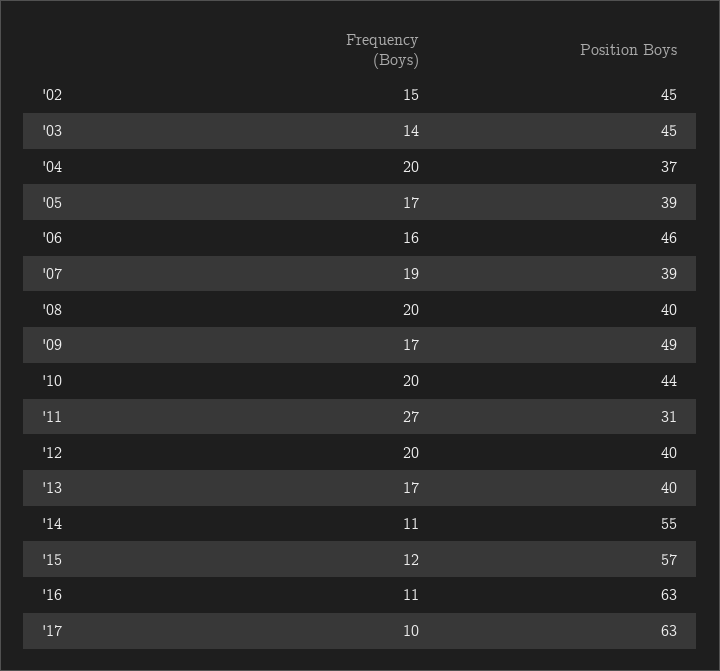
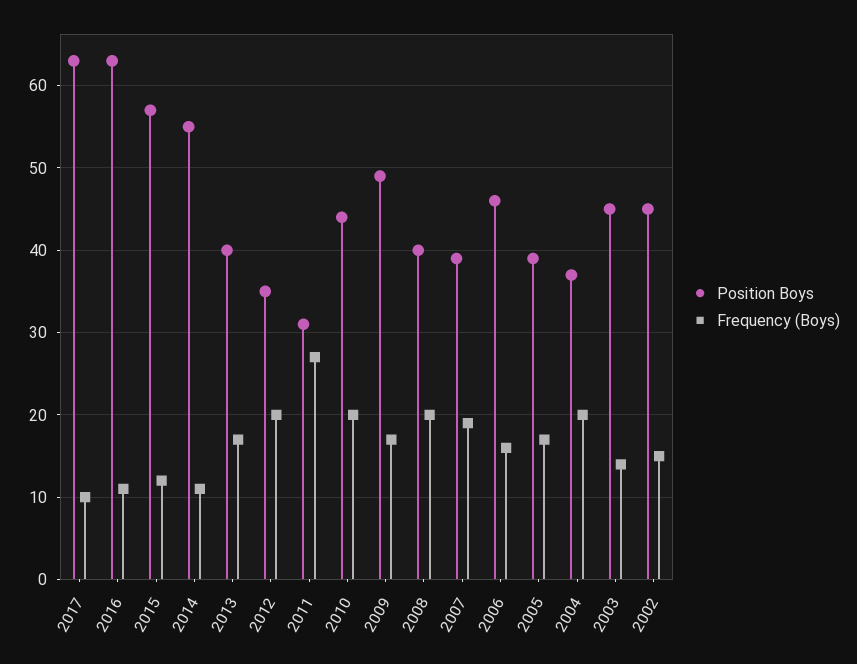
Position Boys, '12: 40 -> 35

